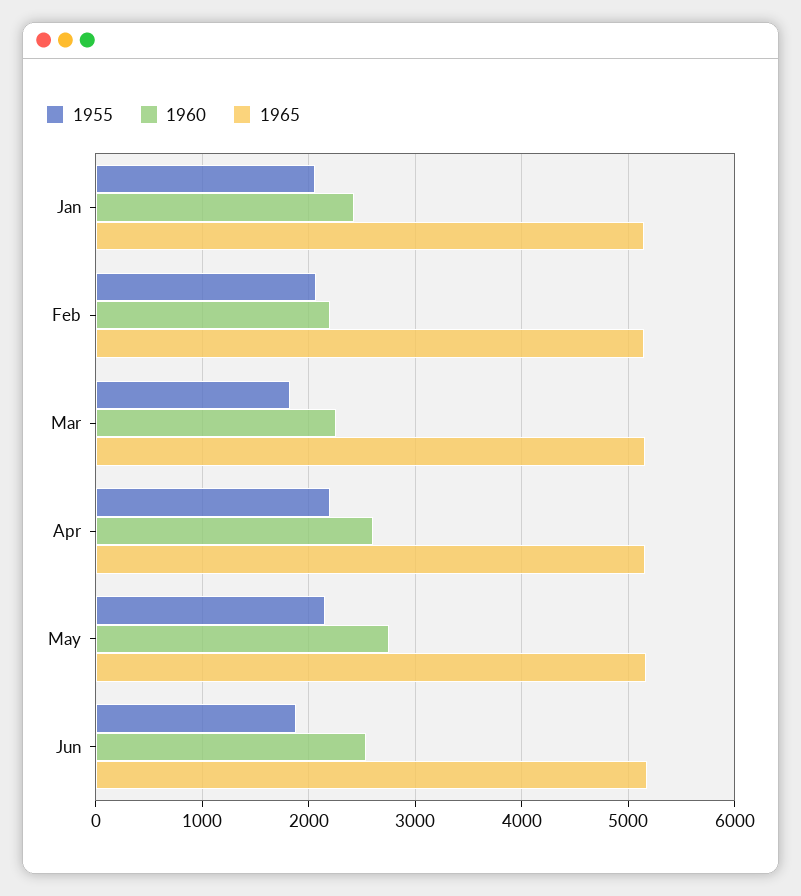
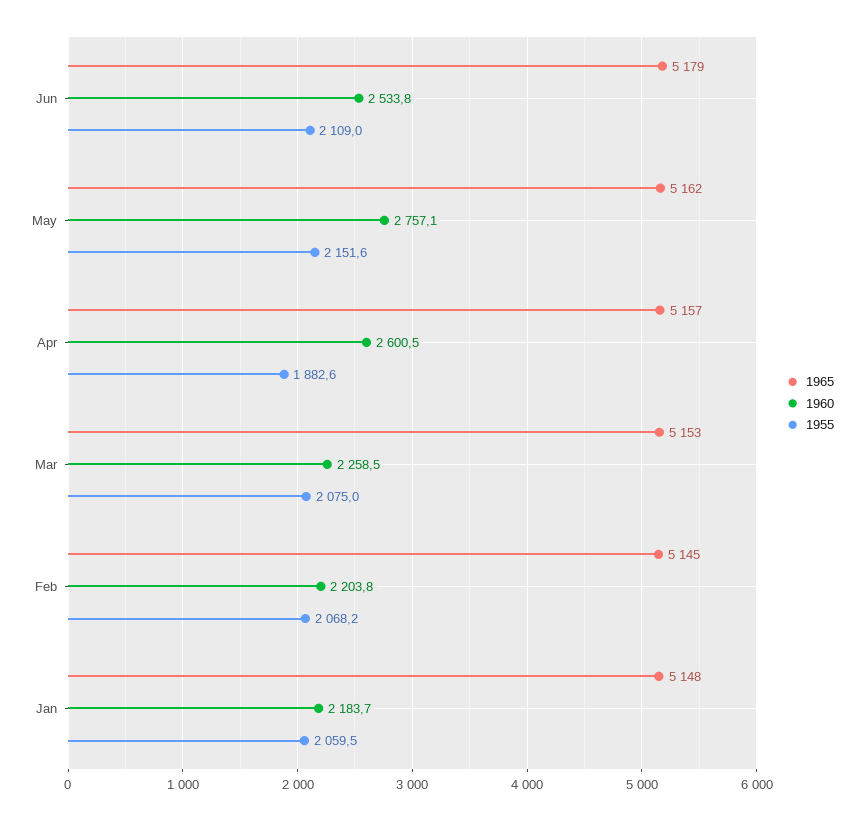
1960, Jan: 2400 -> 2183.7
1955, Mar: 1800 -> 2075
1955, Apr: 2200 -> 1882.6
1955, Jun: 1900 -> 2109

